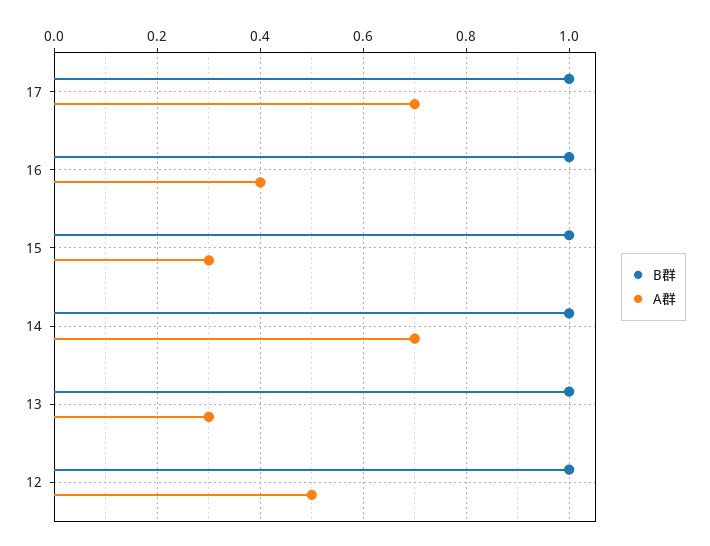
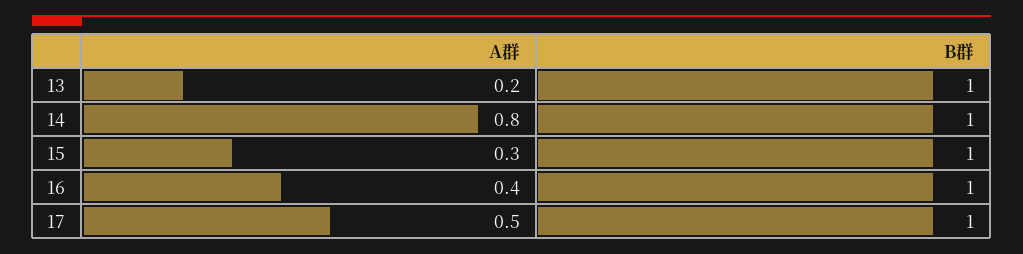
A群, 17: 0.7 -> 0.5
A群, 14: 0.7 -> 0.8
A群, 13: 0.3 -> 0.2
B群, 12: 1 -> none
A群, 12: 0.5 -> none

